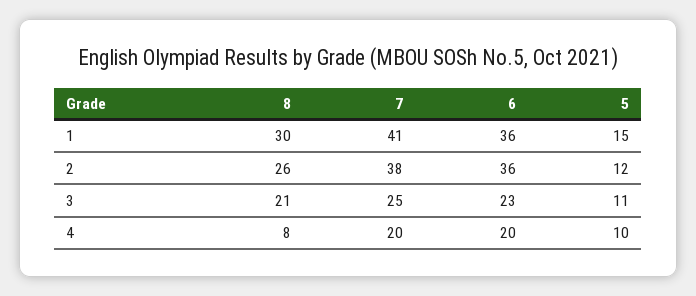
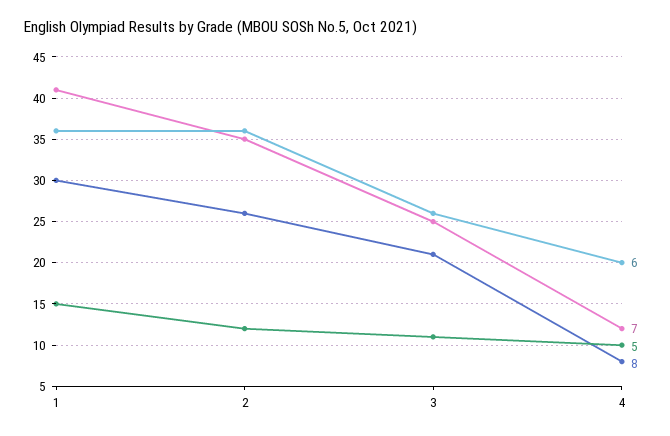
7, 2: 38 -> 35
6, 3: 23 -> 26
7, 4: 20 -> 12

